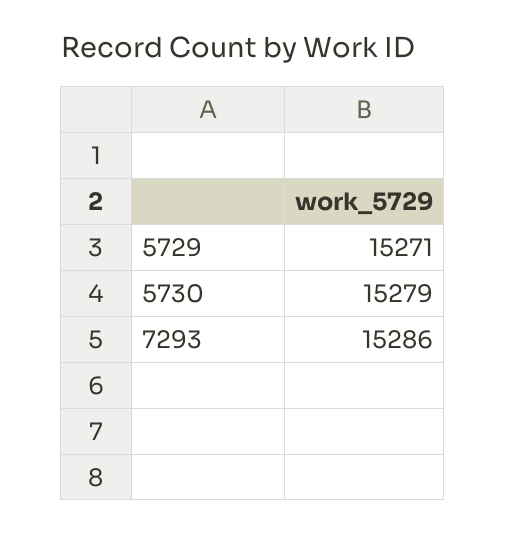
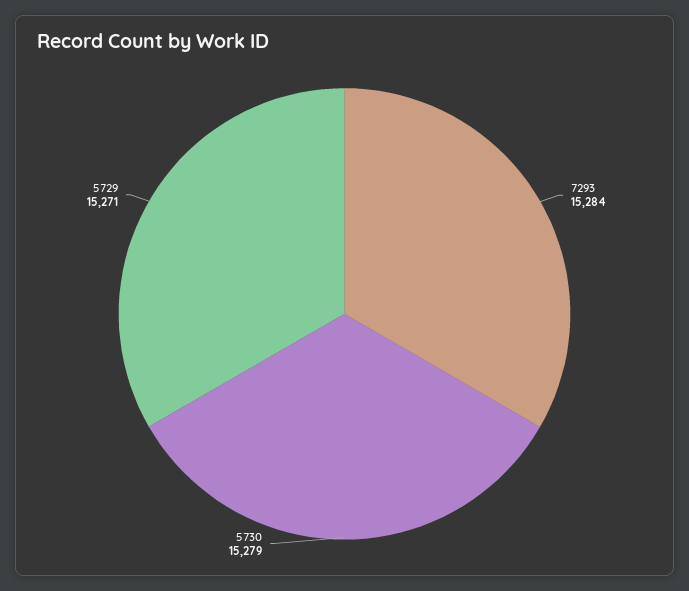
7293: 15286 -> 15284

